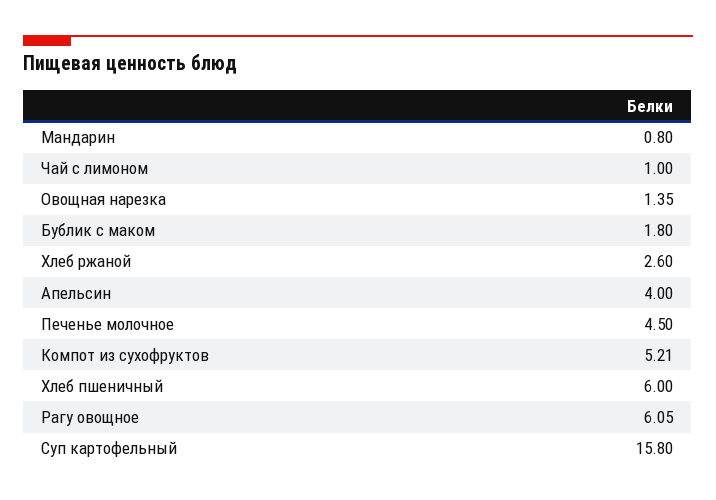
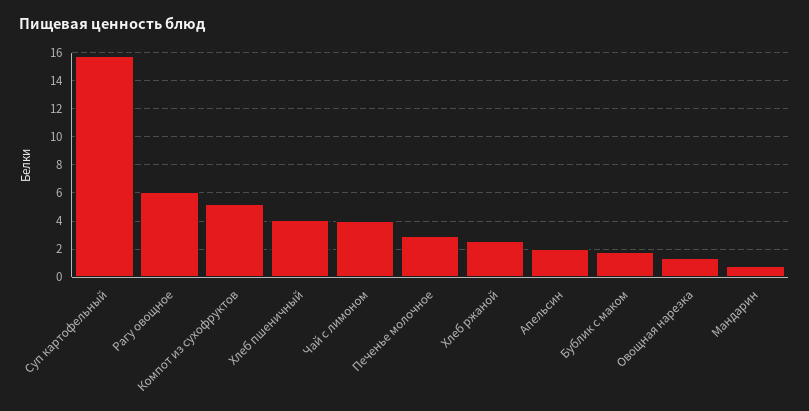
Чай с лимоном: 1 -> 4
Апельсин: 4 -> 2
Печенье молочное: 4.5 -> 3
Хлеб пшеничный: 6 -> 4

